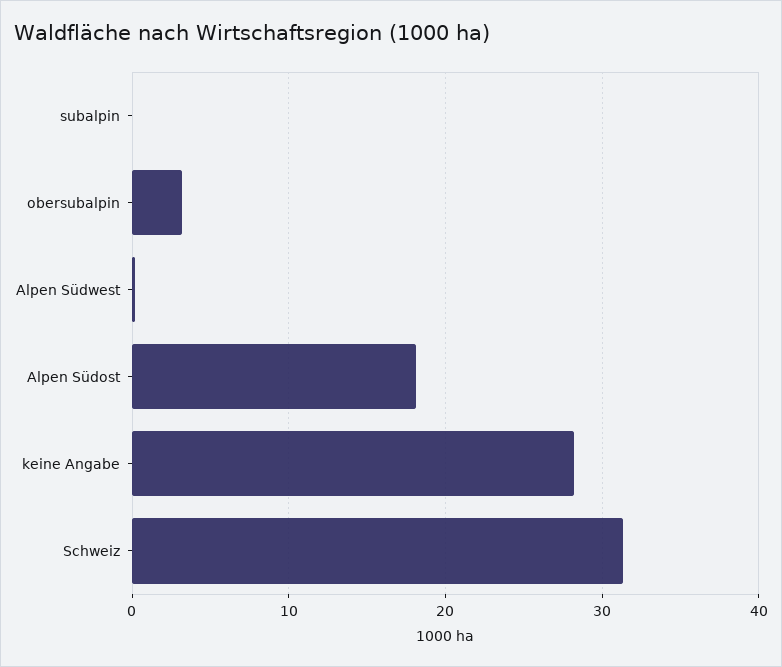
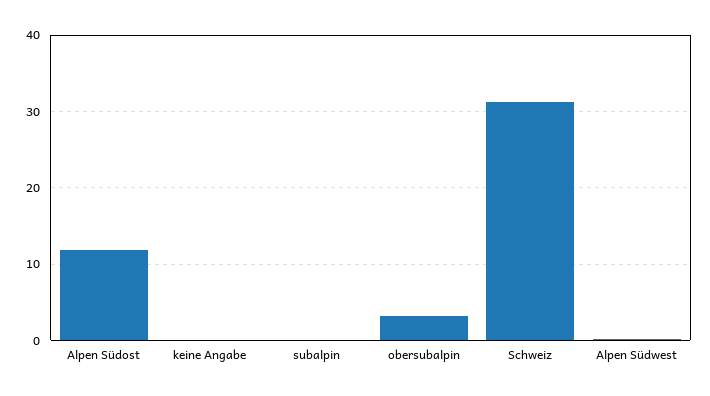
Alpen Südost: 18 -> 12
keine Angabe: 28 -> 0

